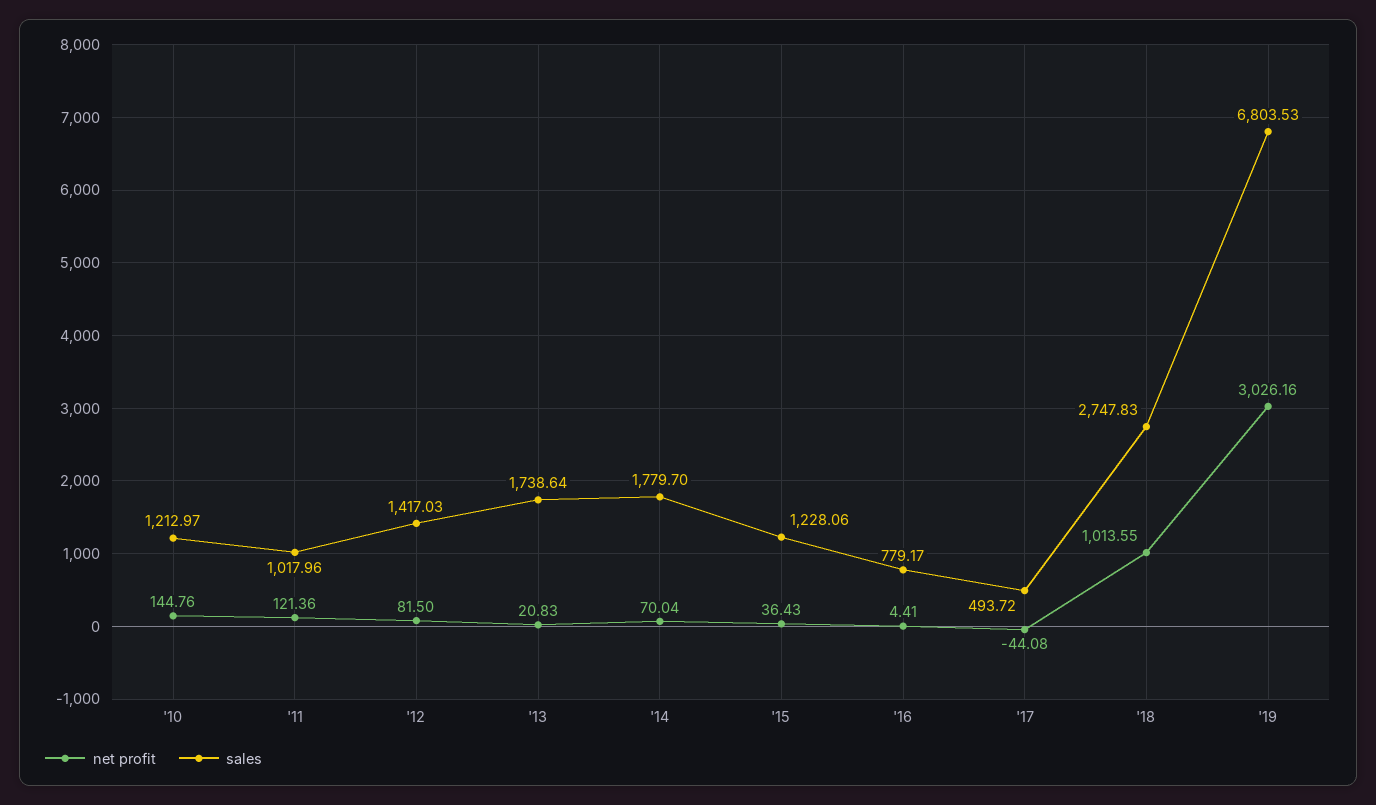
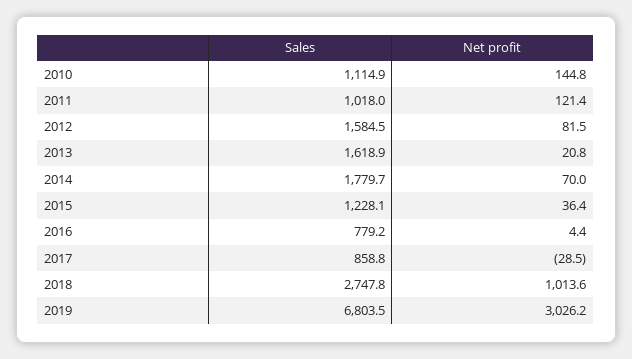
sales, '10: 1212.97 -> 1114.9
sales, '12: 1417.03 -> 1584.5
sales, '13: 1738.64 -> 1618.9
net profit, '17: -44.08 -> -28.5
sales, '17: 493.72 -> 858.8

